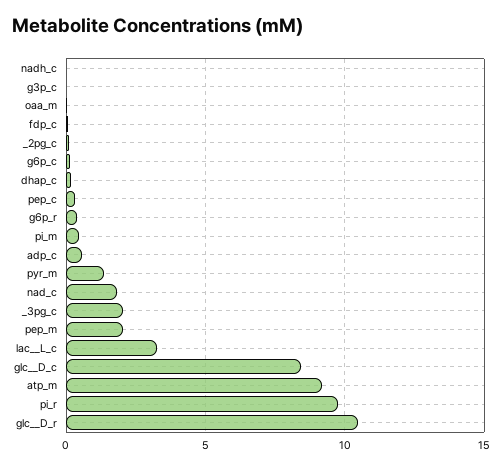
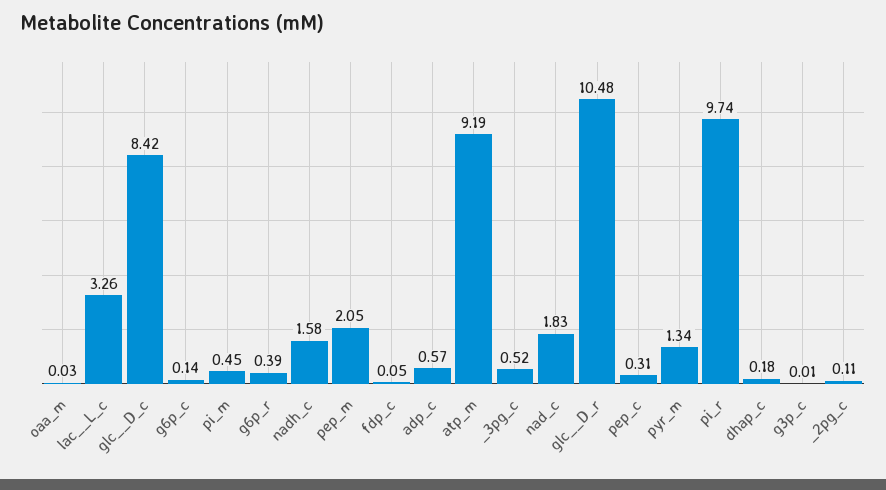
nadh_c: 0 -> 1.58
_3pg_c: 2 -> 0.52

